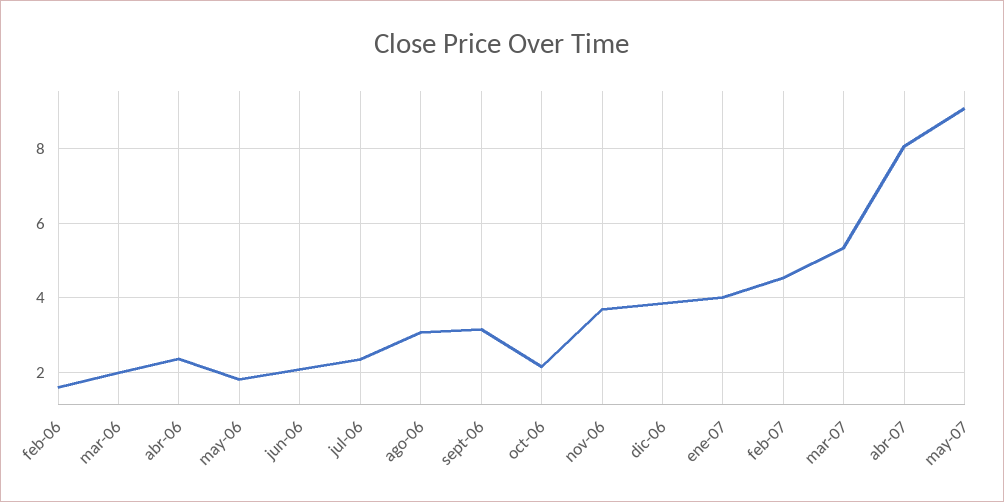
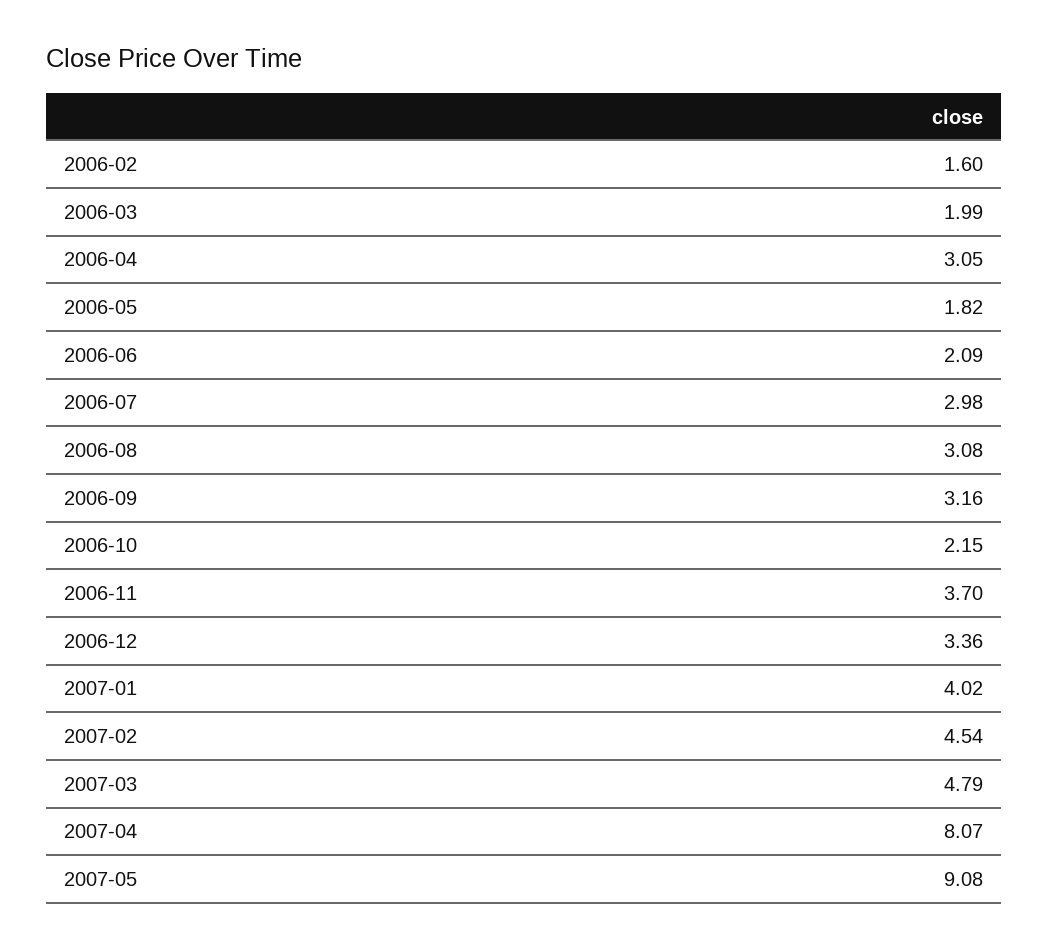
abr-06: 2.4 -> 3.05
jul-06: 2.4 -> 2.98
dic-06: 3.8 -> 3.36
mar-07: 5.4 -> 4.79

